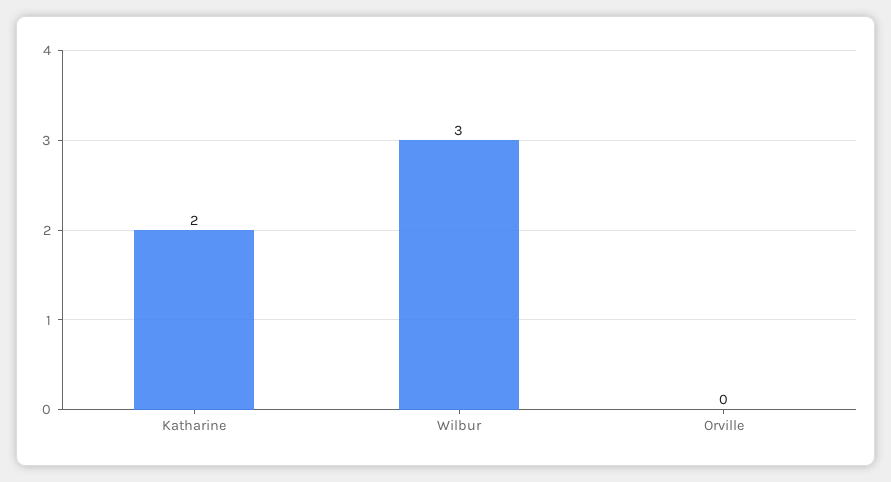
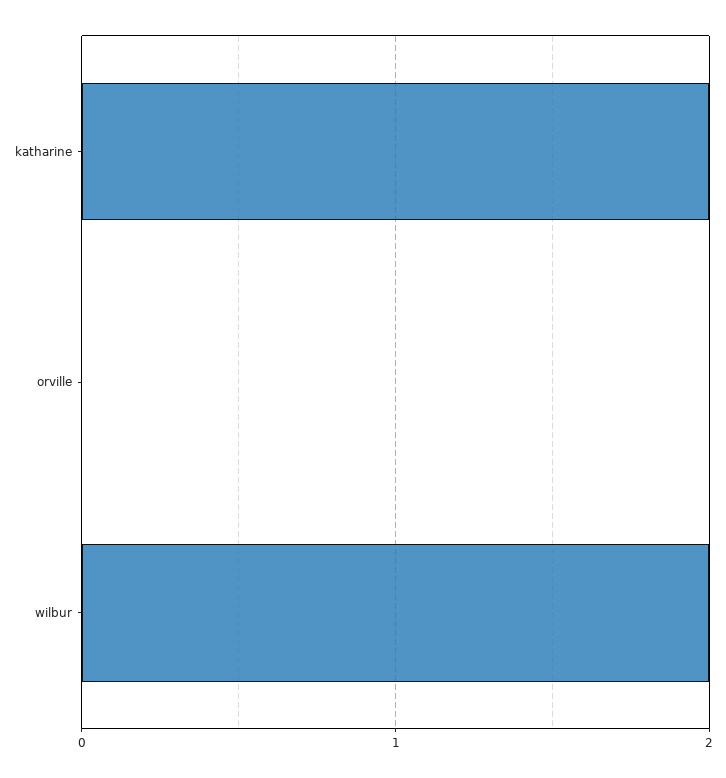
Wilbur: 3 -> 2

